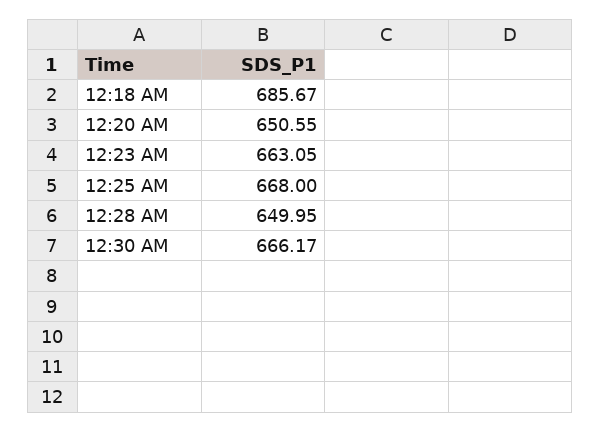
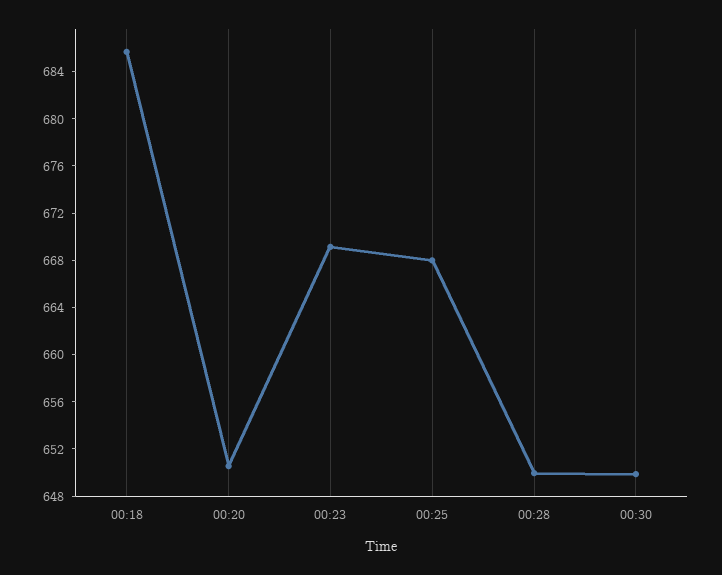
12:23 AM: 663.05 -> 669
12:30 AM: 666.17 -> 650

